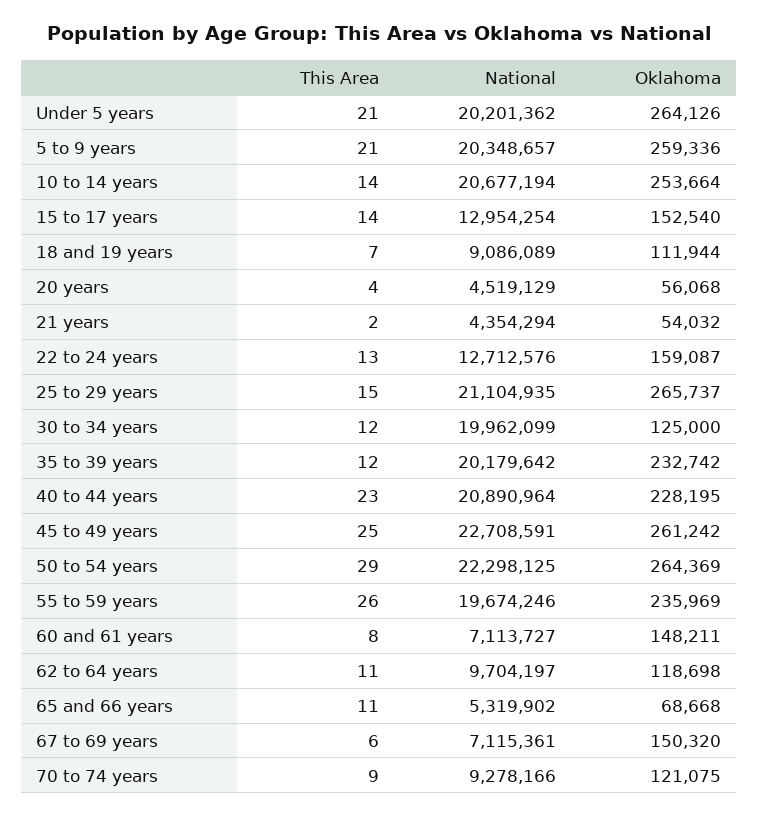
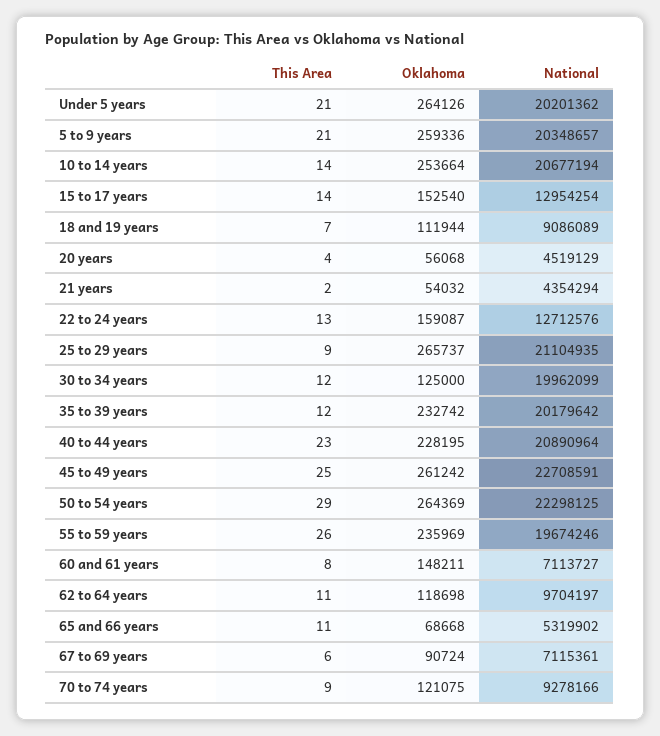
This Area, 25 to 29 years: 15 -> 9
Oklahoma, 67 to 69 years: 150320 -> 90724

